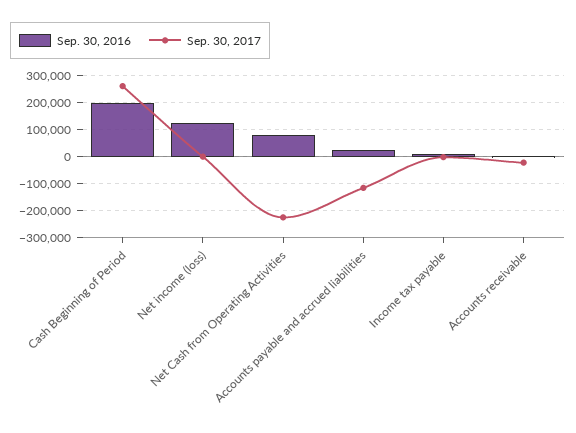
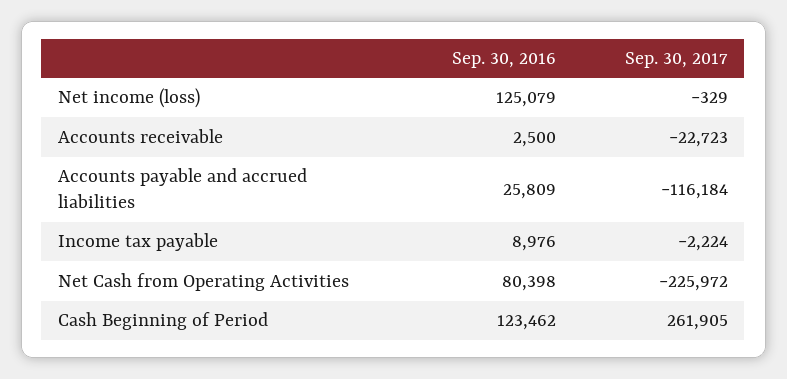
Sep. 30, 2016, Cash Beginning of Period: 200000 -> 123462

